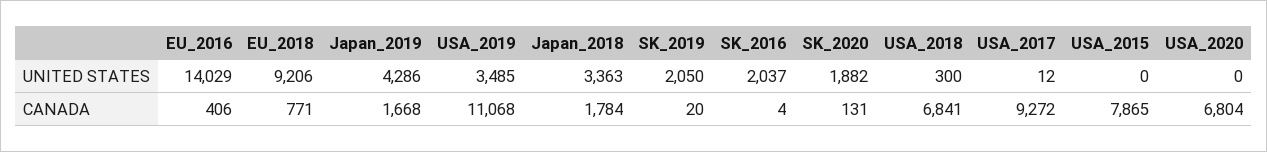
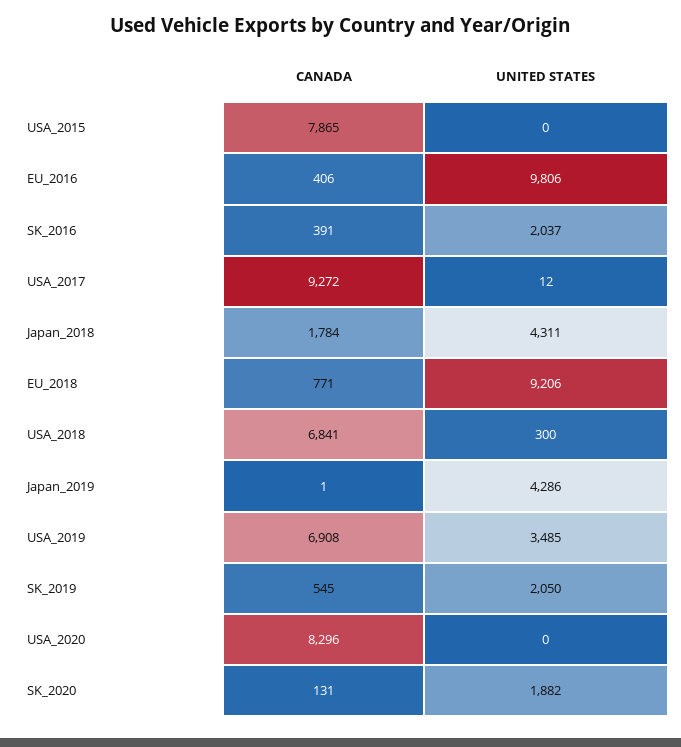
EU_2016, UNITED STATES: 14029 -> 9806
Japan_2018, UNITED STATES: 3363 -> 4311
Japan_2019, CANADA: 1668 -> 1
USA_2019, CANADA: 11068 -> 6908
SK_2019, CANADA: 20 -> 545
SK_2016, CANADA: 4 -> 391
USA_2020, CANADA: 6804 -> 8296

